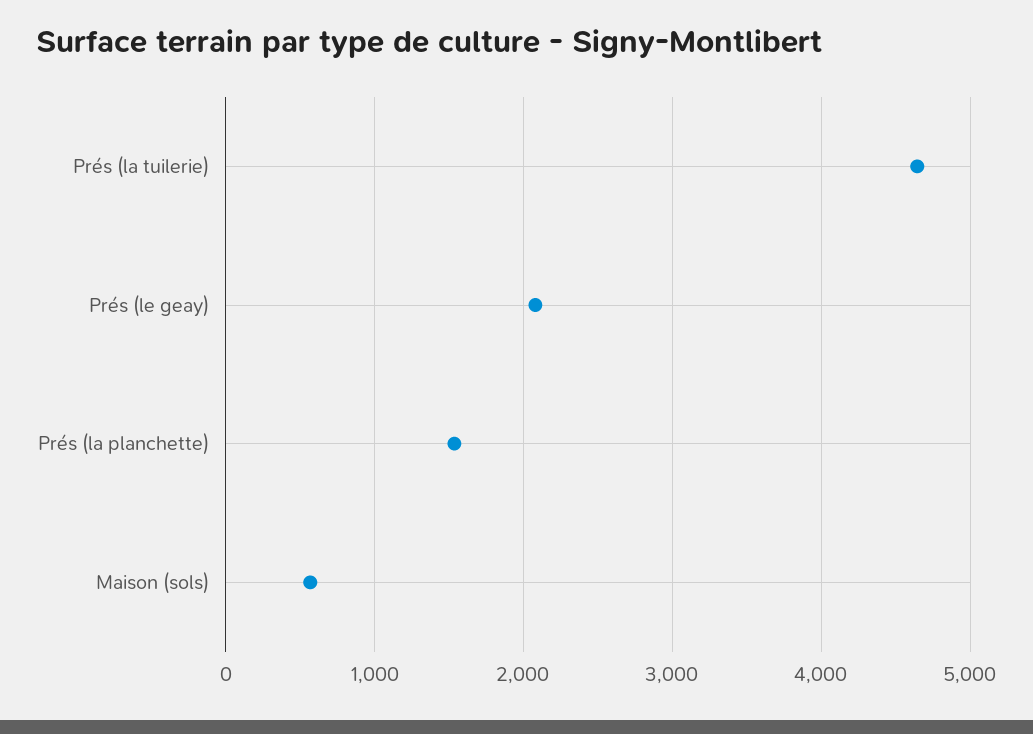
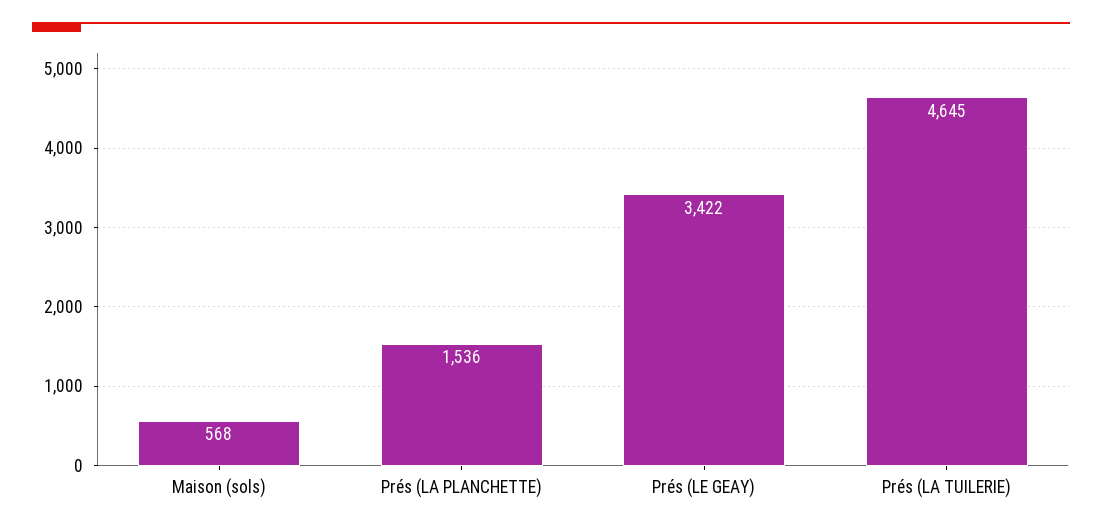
Prés (le geay): 2100 -> 3422

